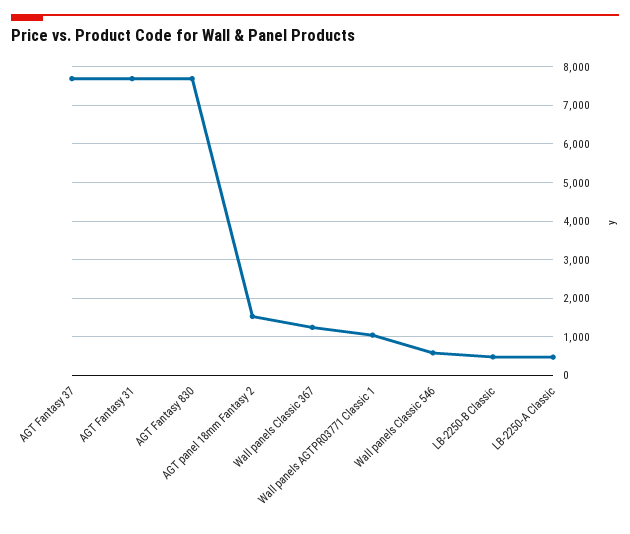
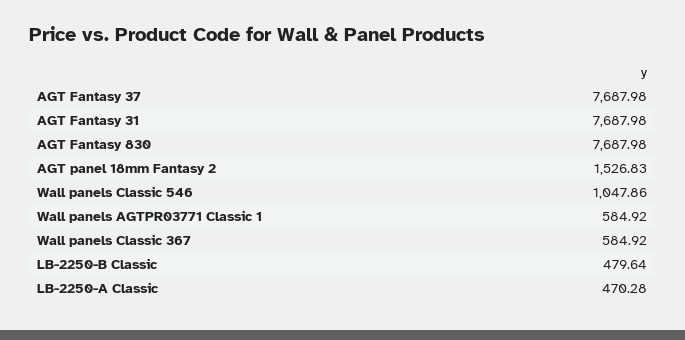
Wall panels Classic 367: 1200 -> 584.92
Wall panels AGTPR03771 Classic 1: 1000 -> 584.92
Wall panels Classic 546: 600 -> 1047.86

